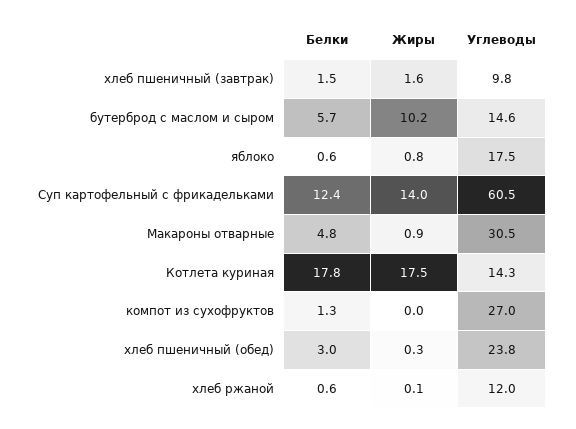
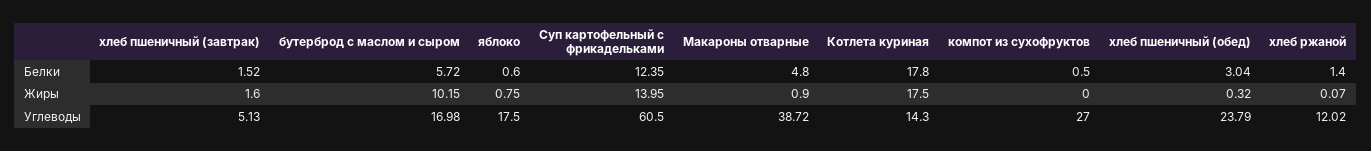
Углеводы, хлеб пшеничный (завтрак): 9.8 -> 5.13
Углеводы, бутерброд с маслом и сыром: 14.6 -> 16.98
Углеводы, Макароны отварные: 30.5 -> 38.72
Белки, компот из сухофруктов: 1.3 -> 0.5
Белки, хлеб ржаной: 0.6 -> 1.4

